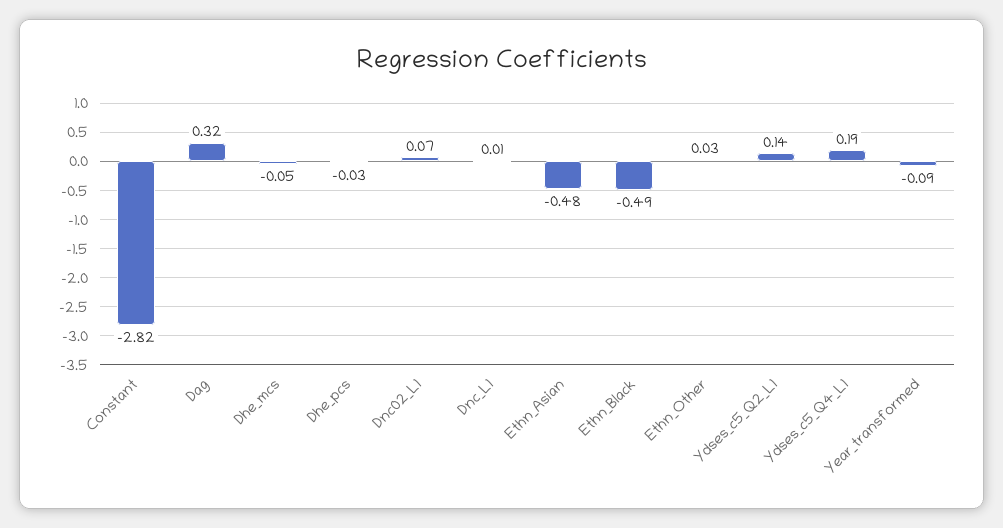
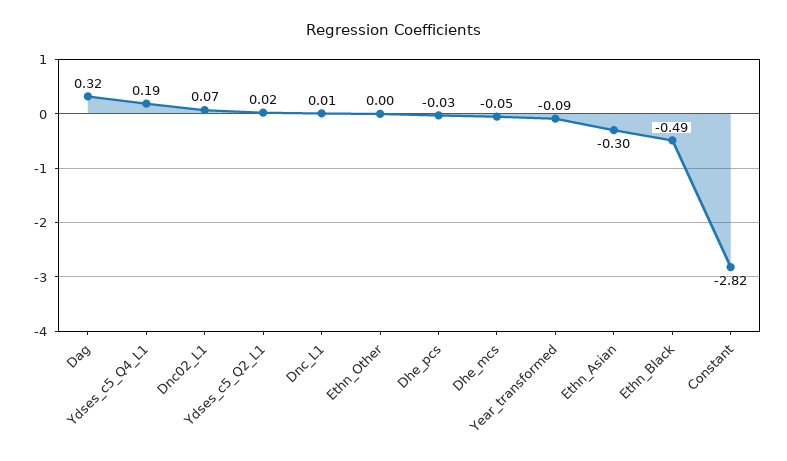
Ethn_Asian: -0.48 -> -0.3
Ethn_Other: 0.03 -> 0
Ydses_c5_Q2_L1: 0.14 -> 0.02

